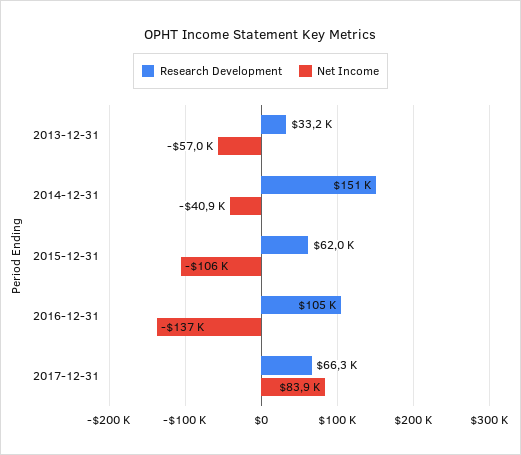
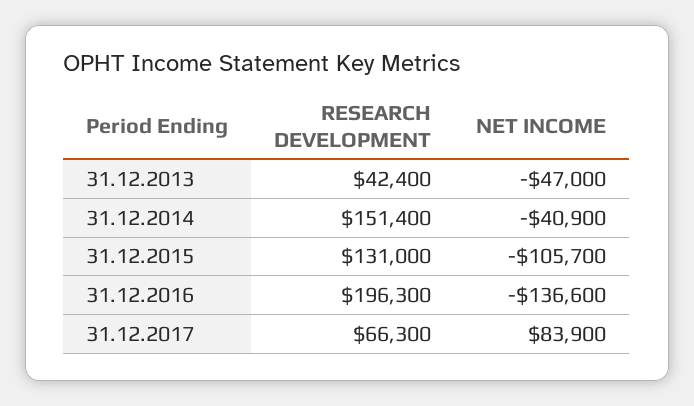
Research Development, 2013-12-31: 33200 -> 42400
Net Income, 2013-12-31: -57000 -> -47000
Research Development, 2015-12-31: 62000 -> 131000
Research Development, 2016-12-31: 105000 -> 196300

